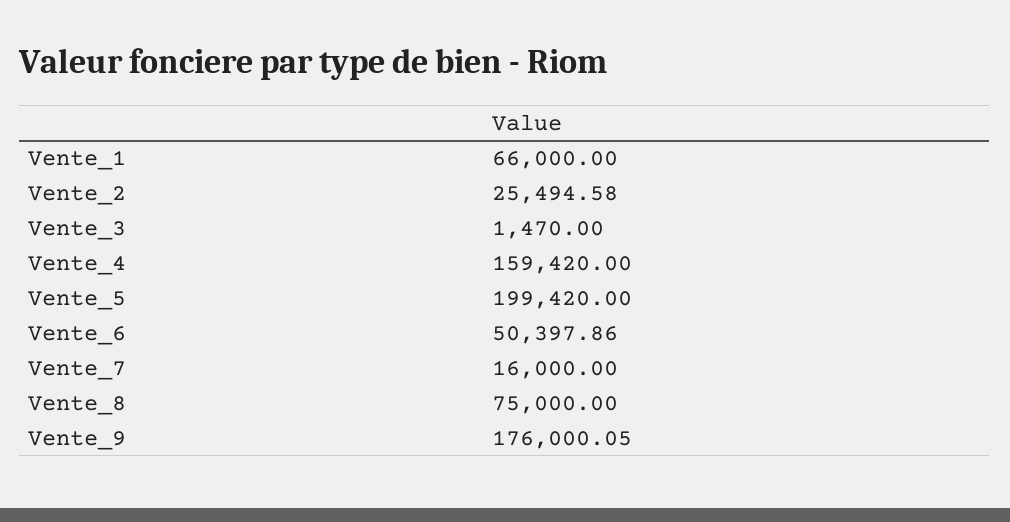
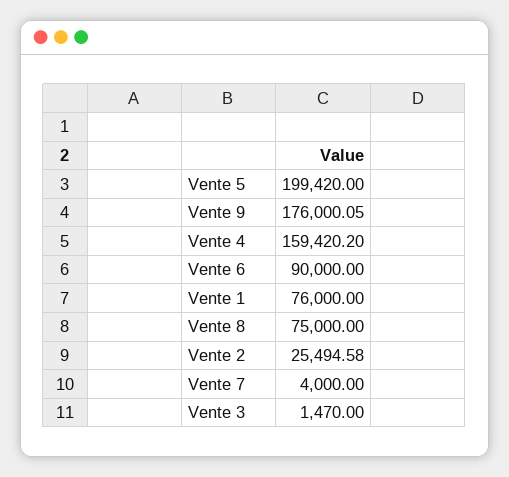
Vente_1: 66000 -> 76000
Vente_4: 159420 -> 159420.2
Vente_6: 50397.86 -> 90000
Vente_7: 16000 -> 4000

